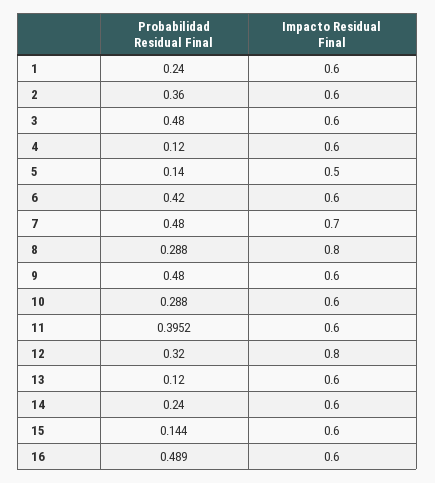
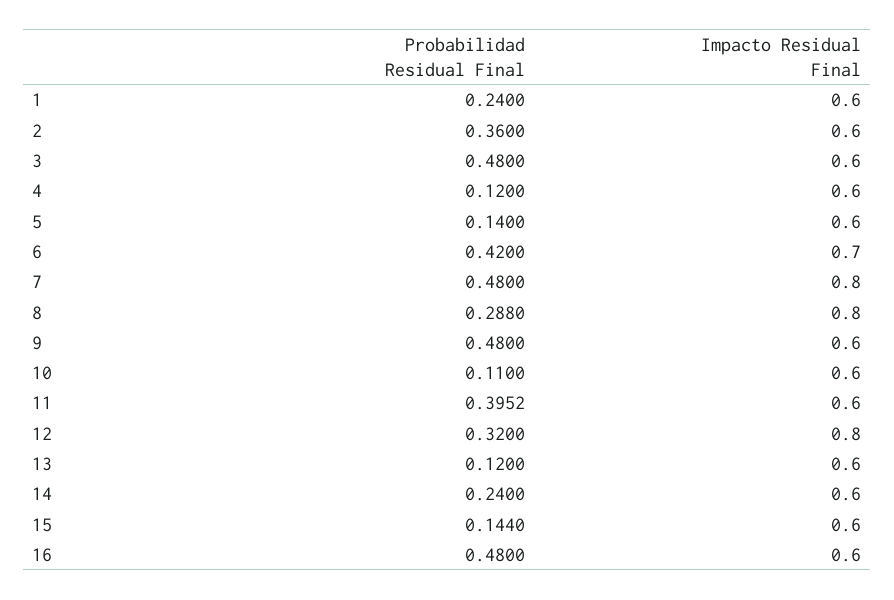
Impacto Residual Final, 5: 0.5 -> 0.6
Impacto Residual Final, 6: 0.6 -> 0.7
Impacto Residual Final, 7: 0.7 -> 0.8
Probabilidad Residual Final, 10: 0.288 -> 0.11
Probabilidad Residual Final, 16: 0.489 -> 0.48

